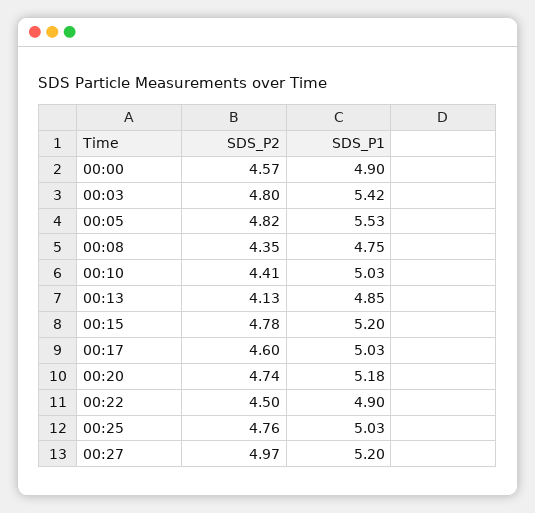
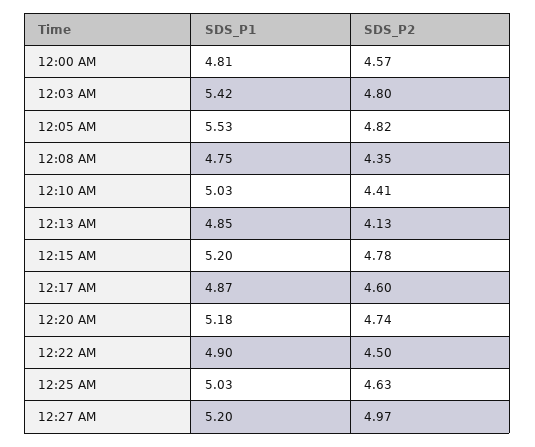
SDS_P1, 00:00: 4.9 -> 4.81
SDS_P1, 00:17: 5.03 -> 4.87
SDS_P2, 00:25: 4.76 -> 4.63

